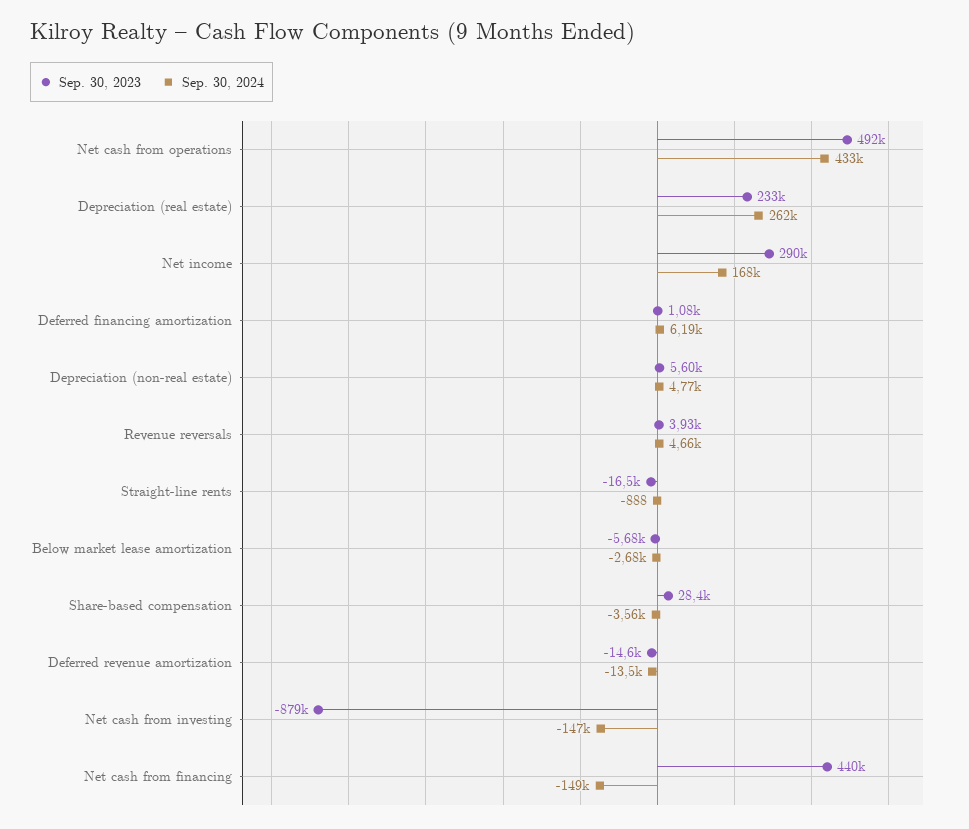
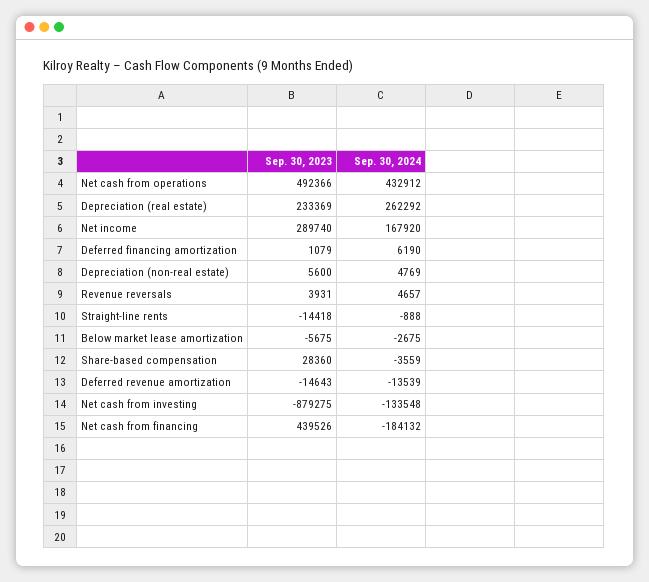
Sep. 30, 2023, Straight-line rents: -16500 -> -14418
Sep. 30, 2024, Net cash from investing: -147000 -> -133548
Sep. 30, 2024, Net cash from financing: -149000 -> -184132

